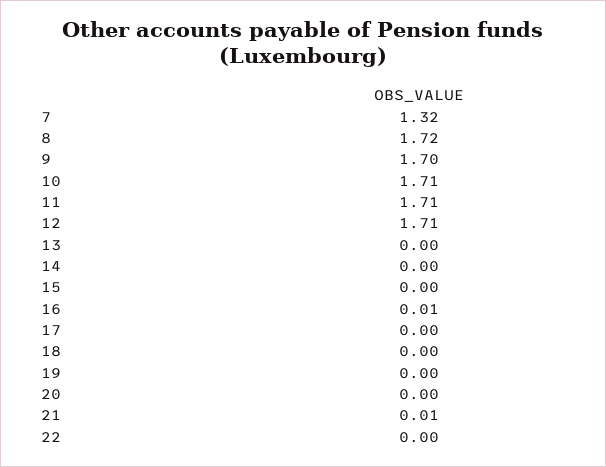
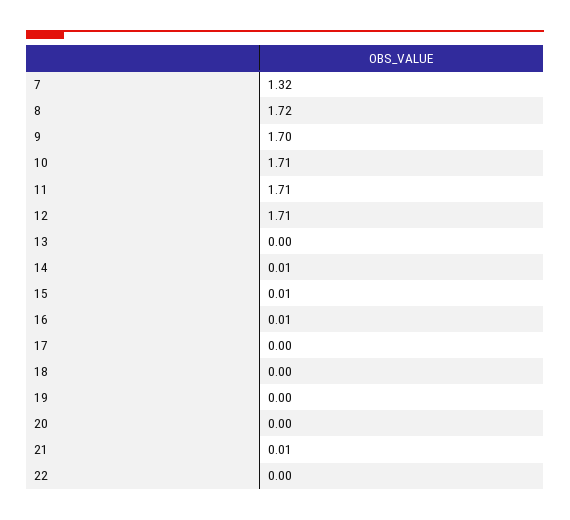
14: 0 -> 0.01
15: 0 -> 0.01

